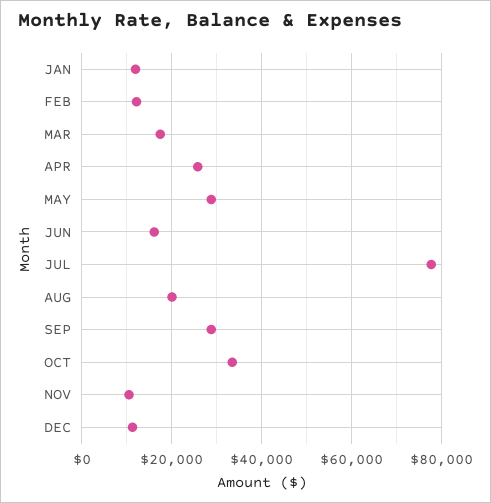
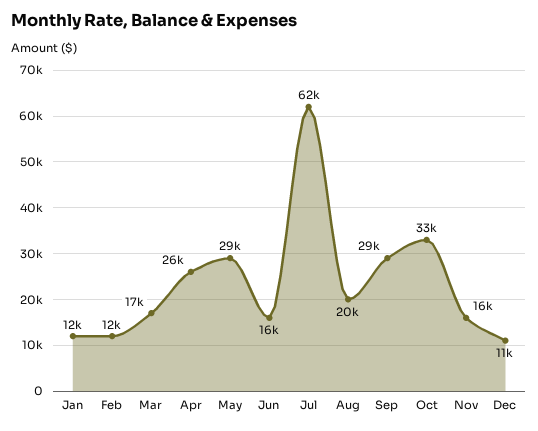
JUL: 78000 -> 62000
NOV: 10000 -> 16000

